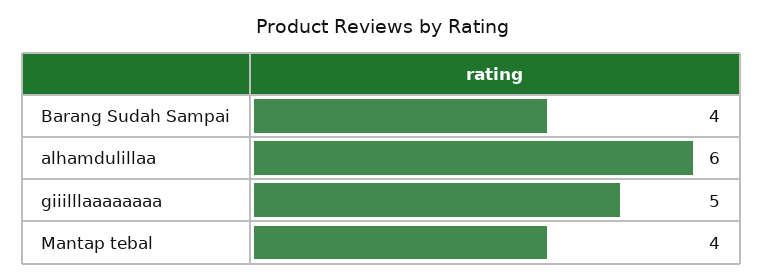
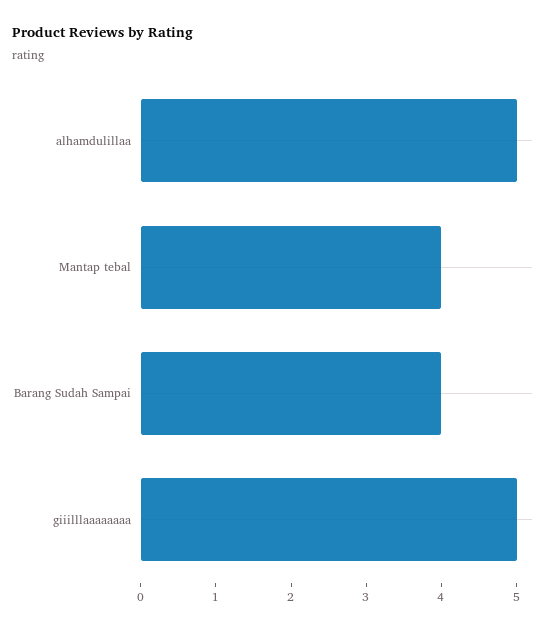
alhamdulillaa: 6 -> 5

